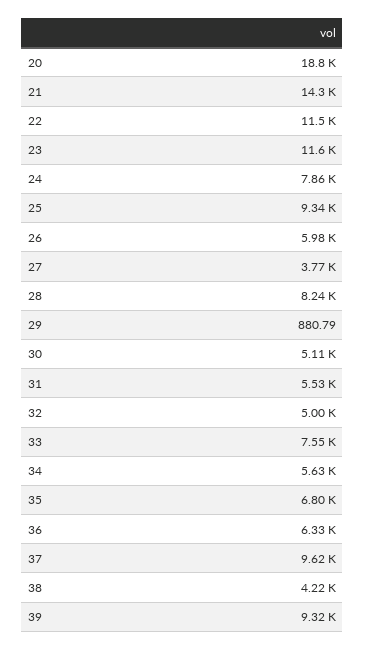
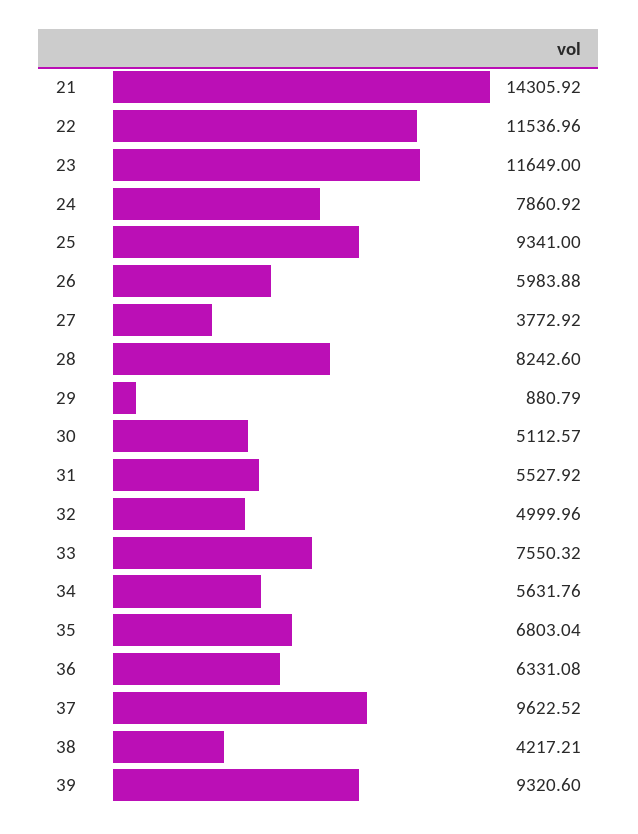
20: 18800 -> none

